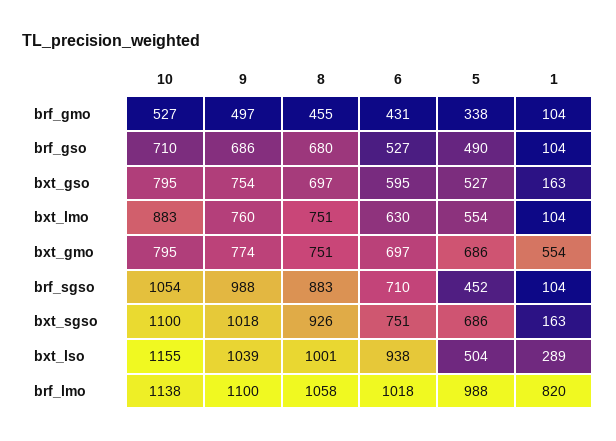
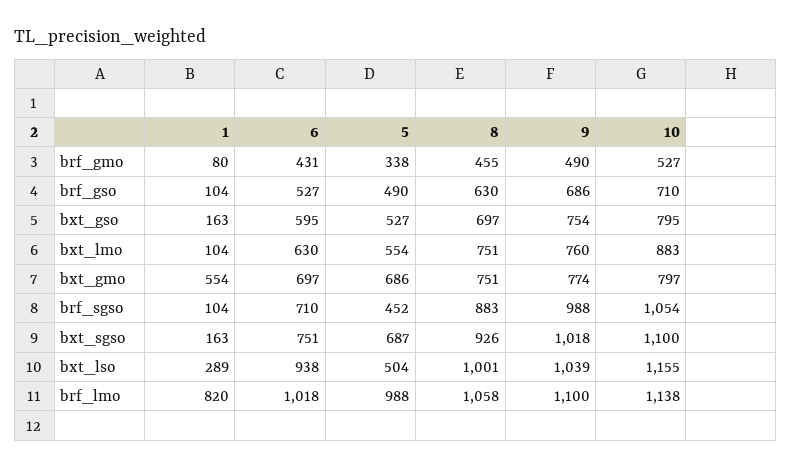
9, brf_gmo: 497 -> 490
1, brf_gmo: 104 -> 80
8, brf_gso: 680 -> 630
10, bxt_gmo: 795 -> 797
5, bxt_sgso: 686 -> 687

